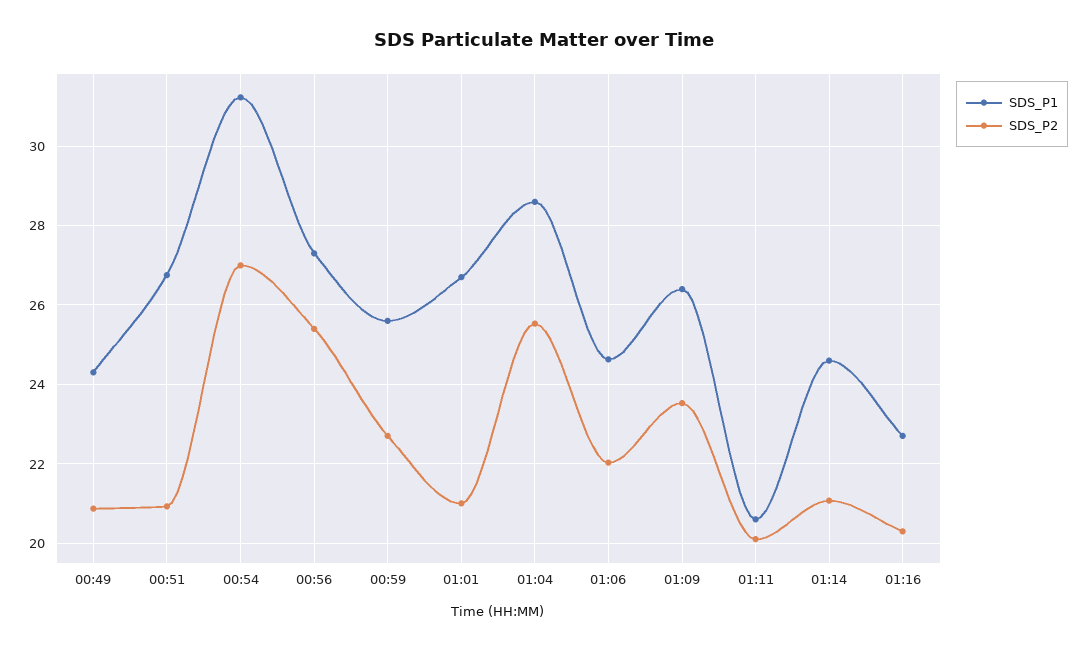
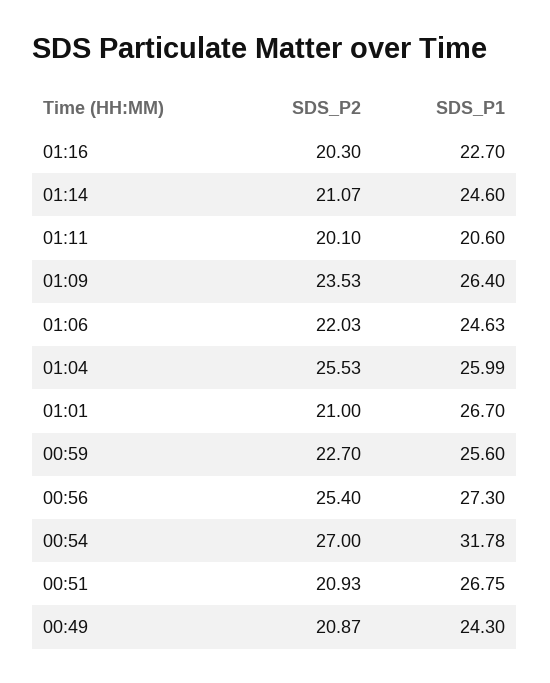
SDS_P1, 00:54: 31.2 -> 31.78
SDS_P1, 01:04: 28.6 -> 25.99

